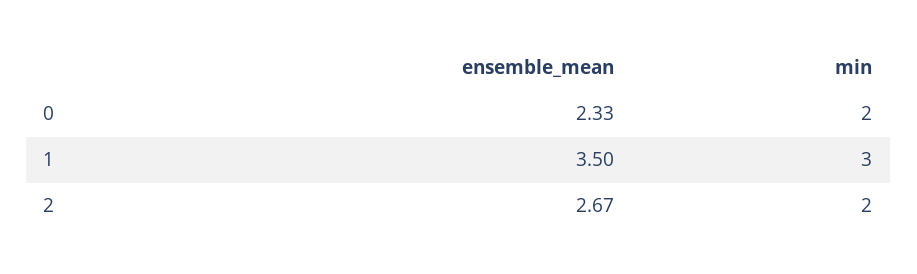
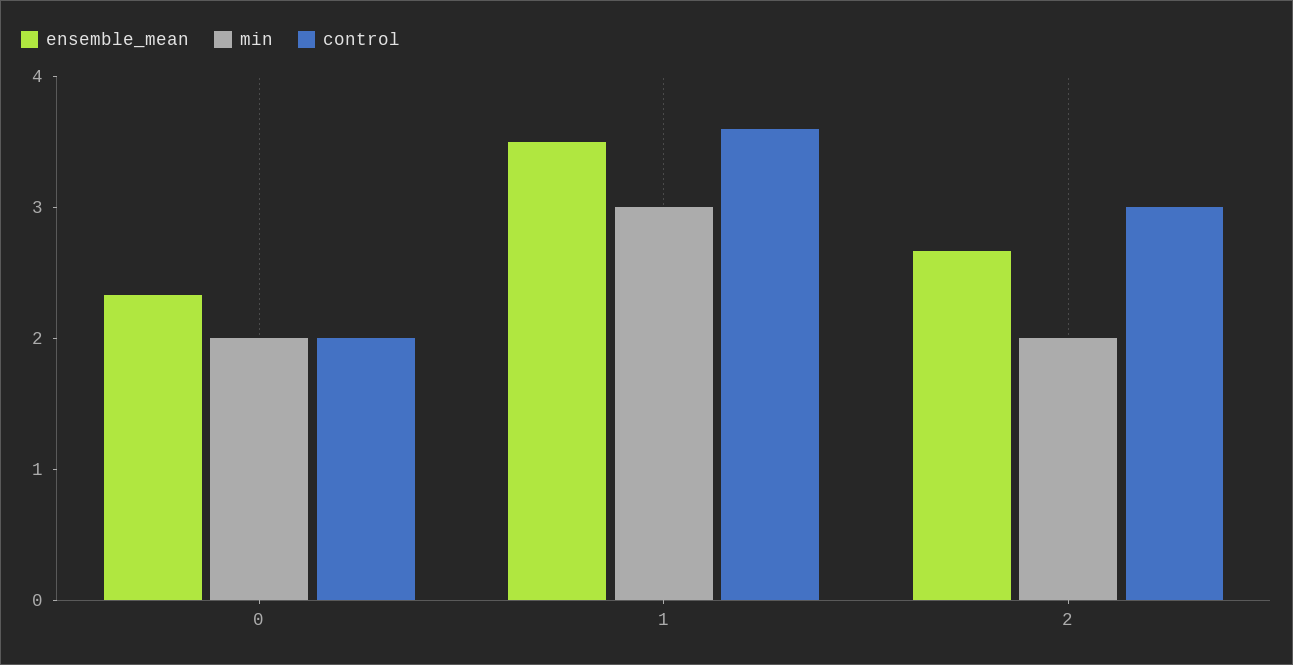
control, 0: none -> 2
control, 1: none -> 3.6
control, 2: none -> 3

